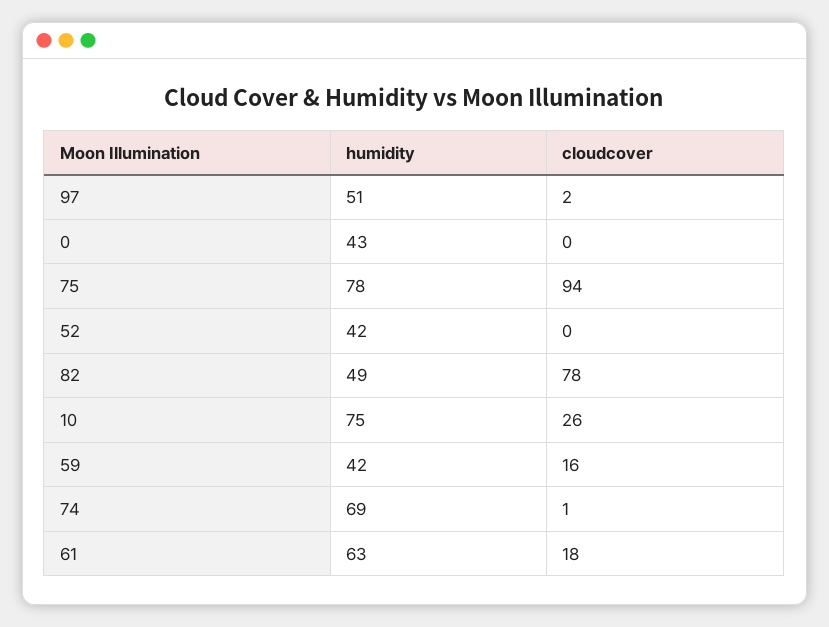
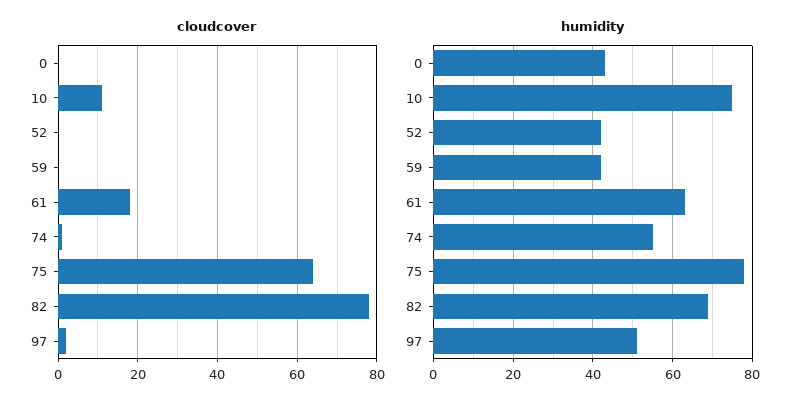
cloudcover, 75: 94 -> 65
humidity, 82: 49 -> 70
cloudcover, 10: 26 -> 10
cloudcover, 59: 16 -> 0
humidity, 74: 69 -> 55

